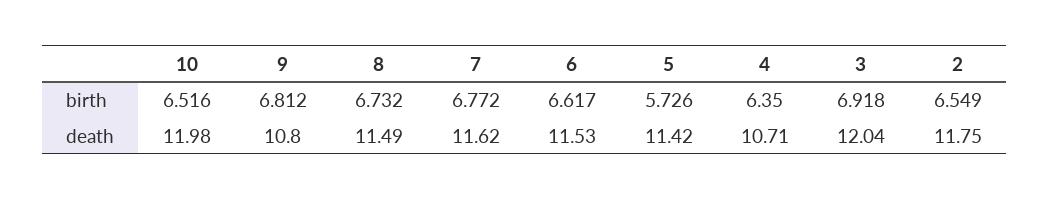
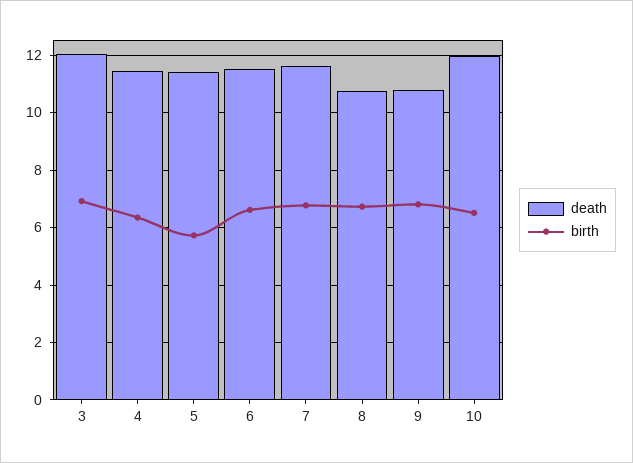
birth, 2: 6.549 -> none
death, 8: 11.49 -> 10.75
death, 4: 10.71 -> 11.5
death, 2: 11.75 -> none

